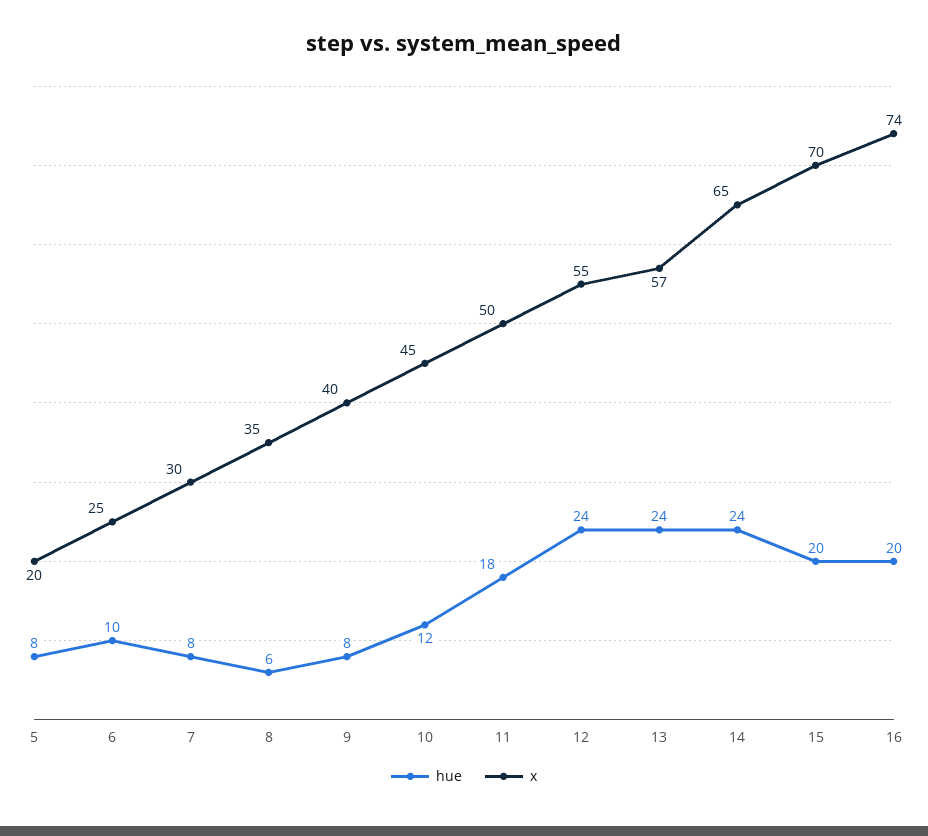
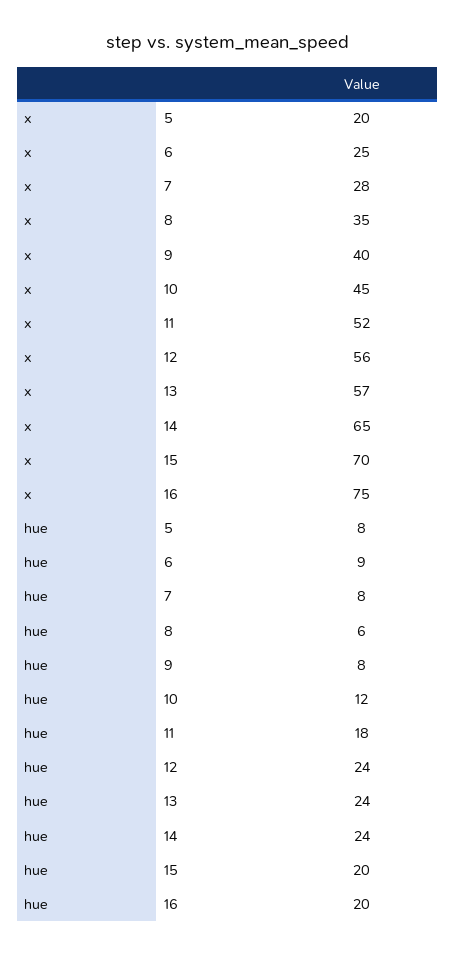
hue, 6: 10 -> 9
x, 7: 30 -> 28
x, 11: 50 -> 52
x, 12: 55 -> 56
x, 16: 74 -> 75

